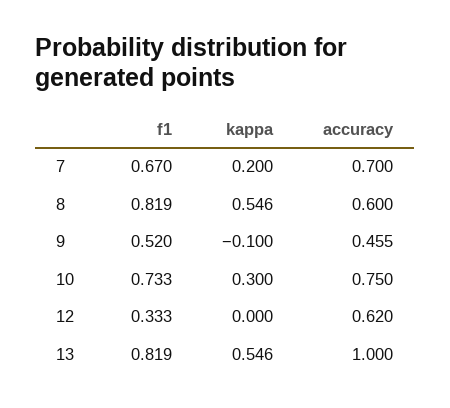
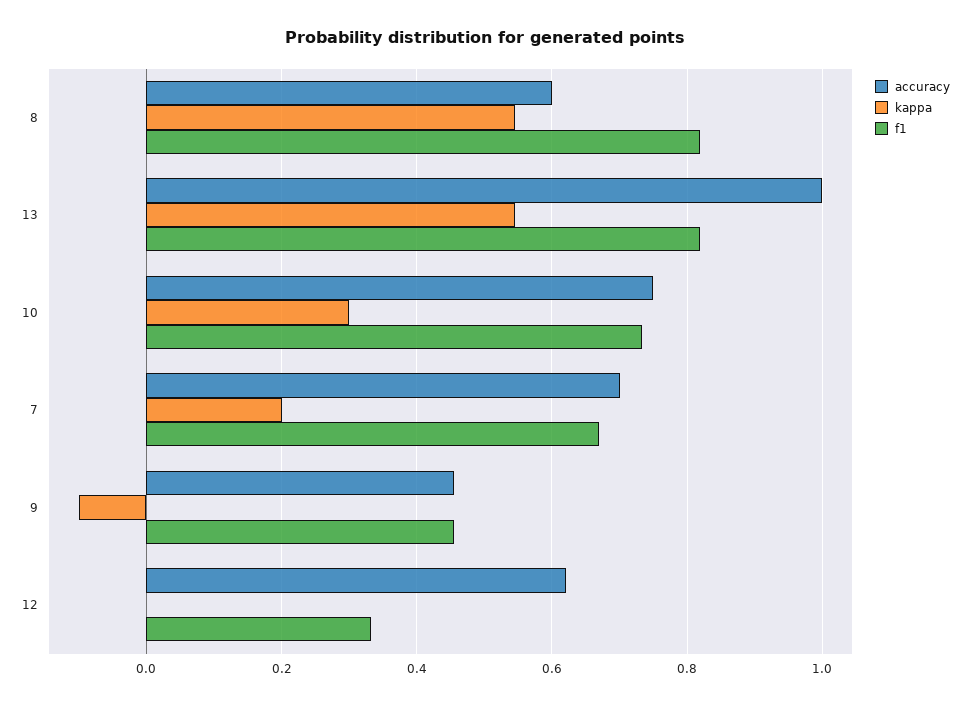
f1, 9: 0.52 -> 0.46

